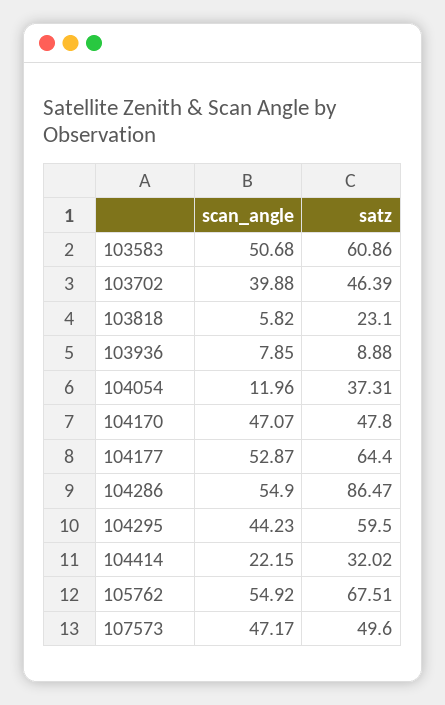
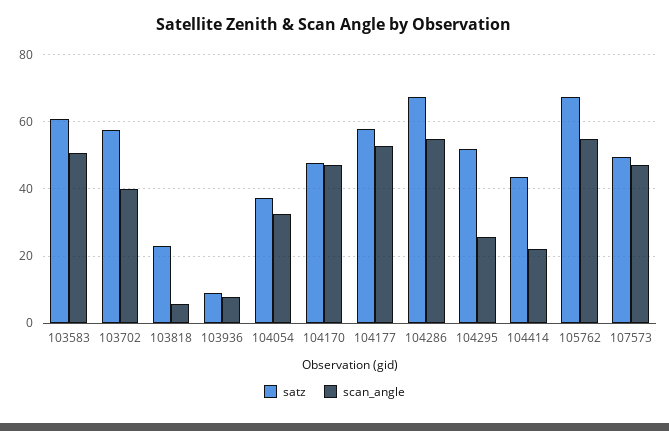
satz, 103702: 46.39 -> 58
scan_angle, 104054: 11.96 -> 32
satz, 104177: 64.4 -> 58
satz, 104286: 86.47 -> 68
scan_angle, 104295: 44.23 -> 26
satz, 104295: 59.5 -> 52
satz, 104414: 32.02 -> 44

